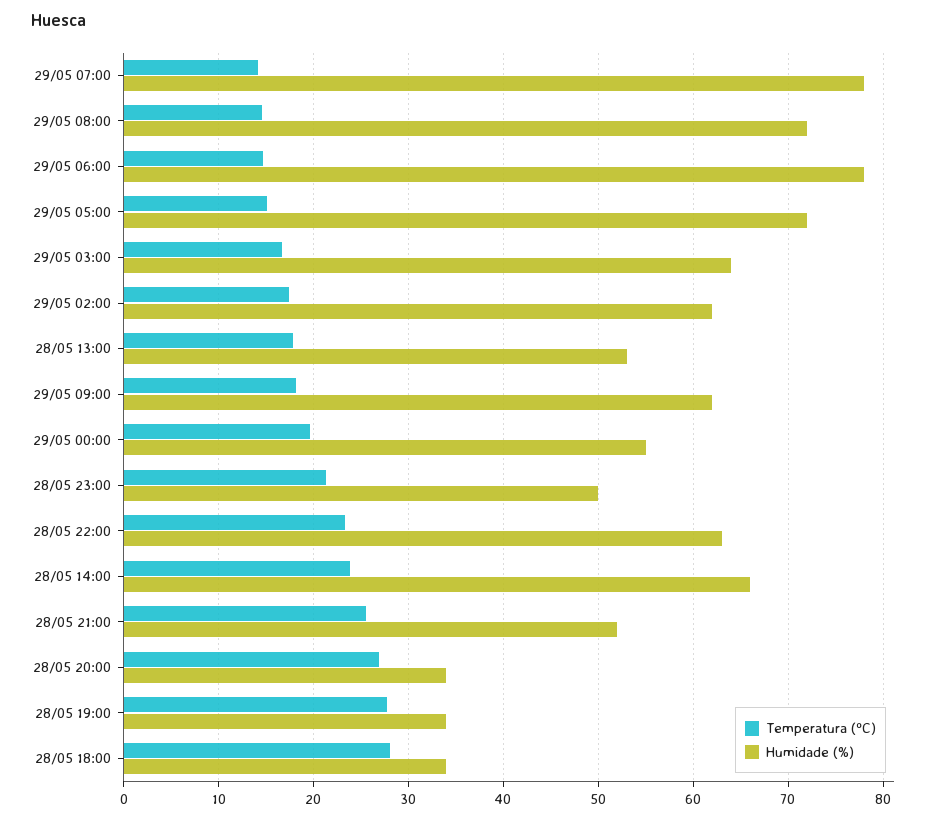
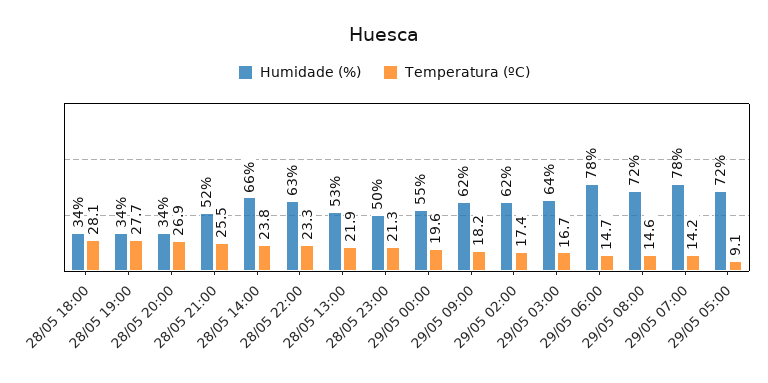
Temperatura (ºC), 29/05 05:00: 15 -> 9.1
Temperatura (ºC), 28/05 13:00: 18 -> 21.9

